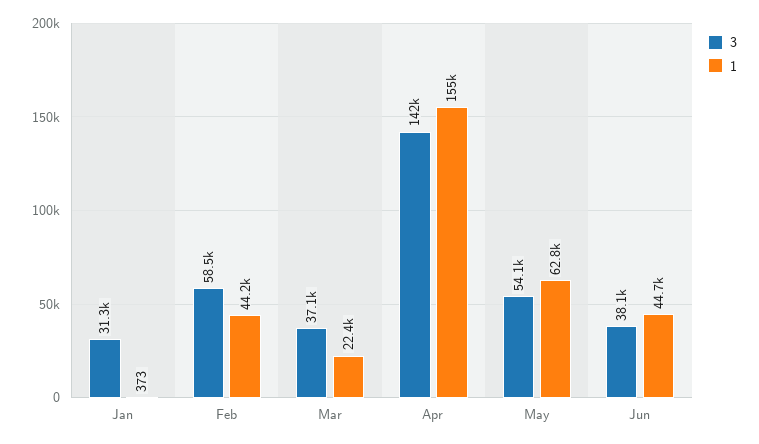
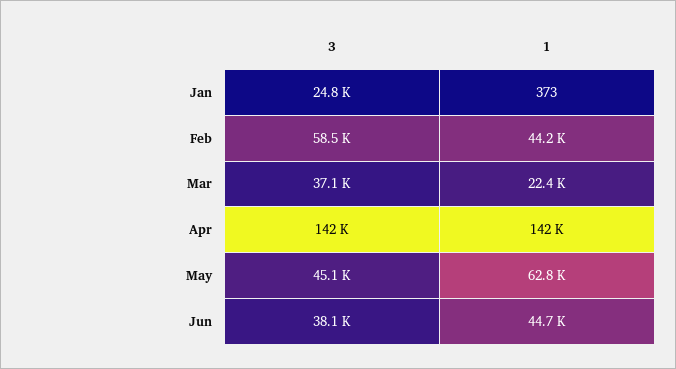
3, Jan: 31300 -> 24800
1, Apr: 155000 -> 142000
3, May: 54100 -> 45100

